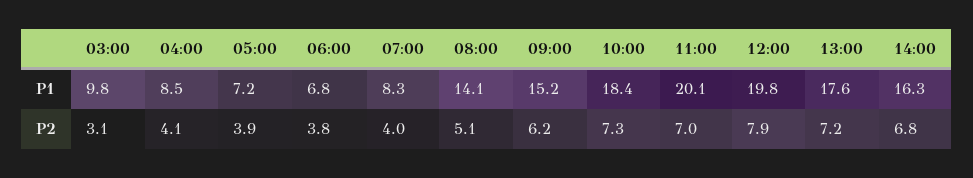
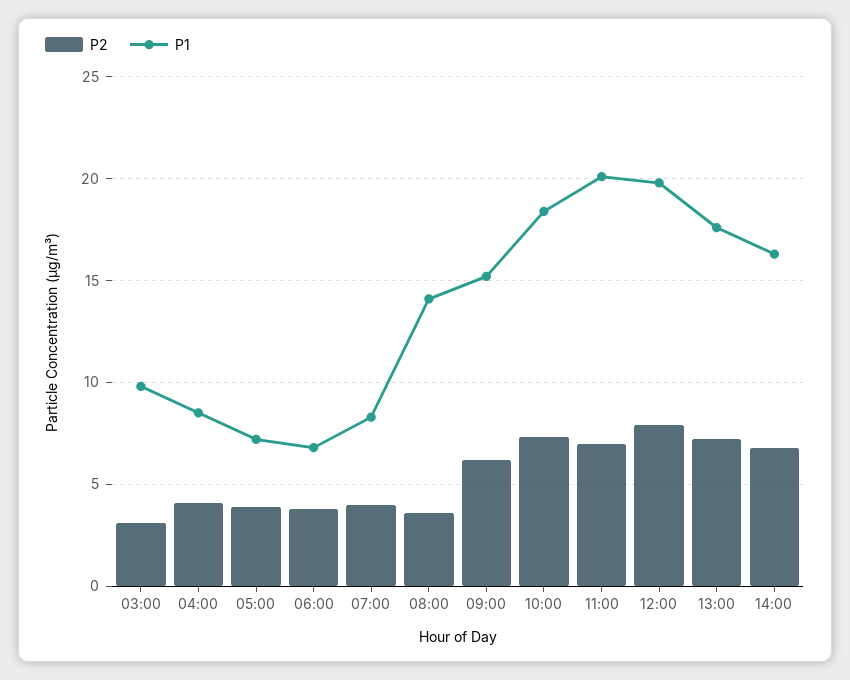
P2, 08:00: 5.1 -> 3.5

